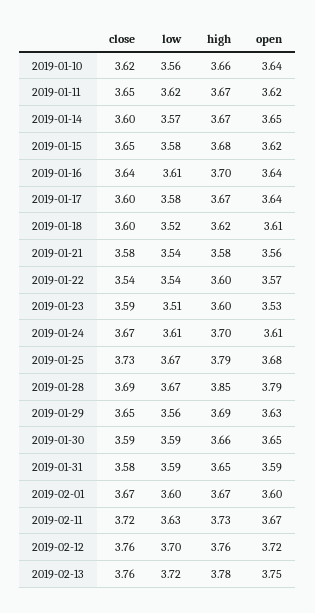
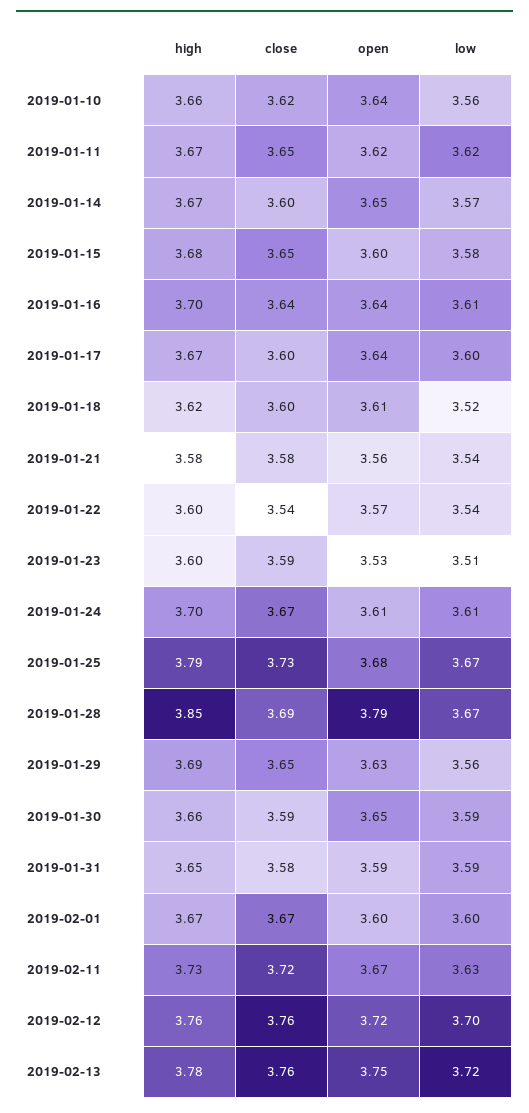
open, 2019-01-15: 3.62 -> 3.6
low, 2019-01-17: 3.58 -> 3.6

